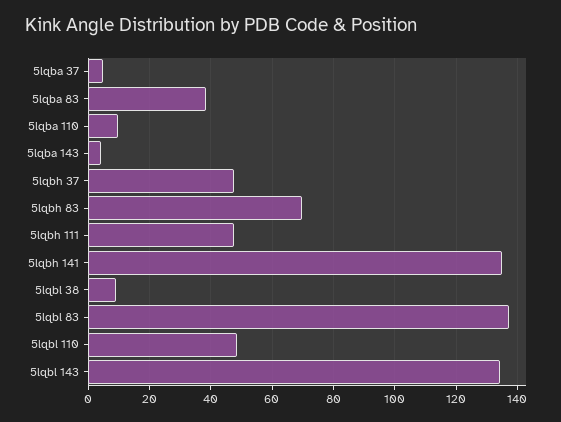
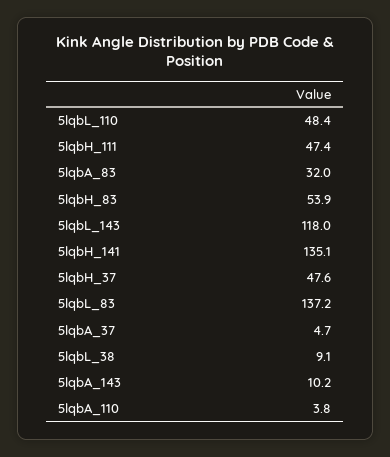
5lqba 83: 38 -> 32
5lqba 110: 10 -> 3.8
5lqba 143: 4 -> 10.2
5lqbh 83: 70 -> 53.9
5lqbl 143: 134 -> 118

